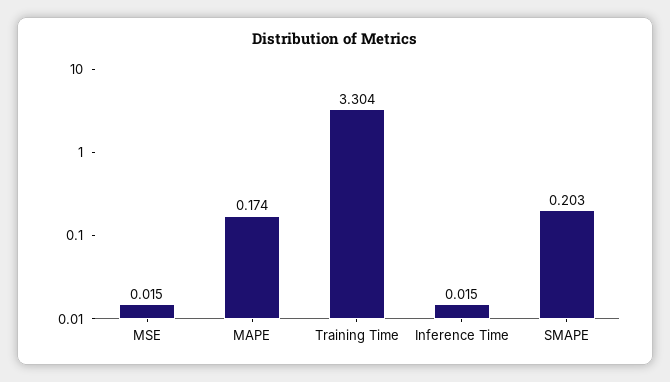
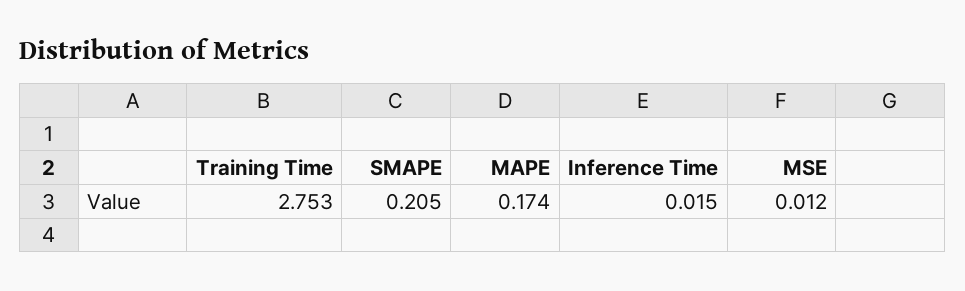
MSE: 0.015 -> 0.012
Training Time: 3.304 -> 2.753
SMAPE: 0.203 -> 0.205

